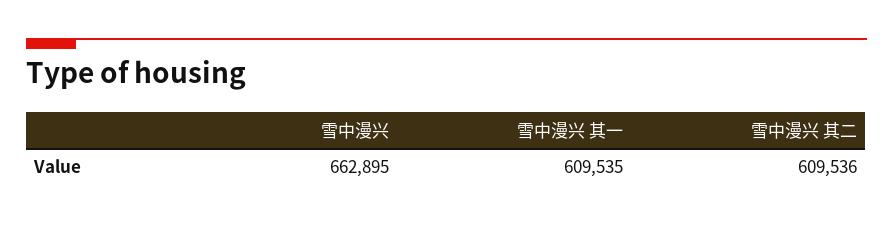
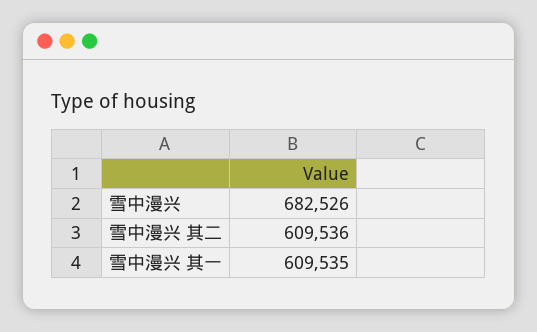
雪中漫兴: 662895 -> 682526

